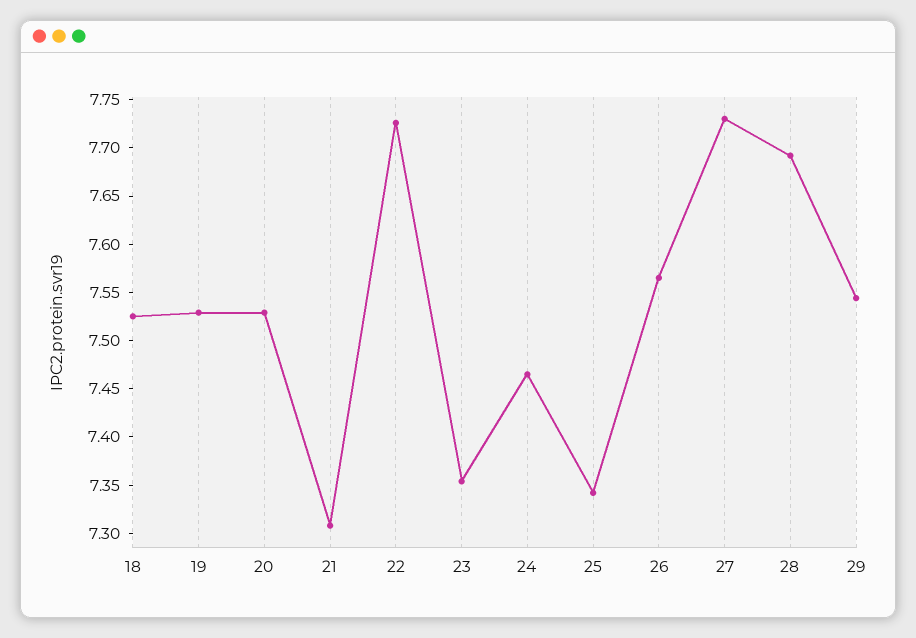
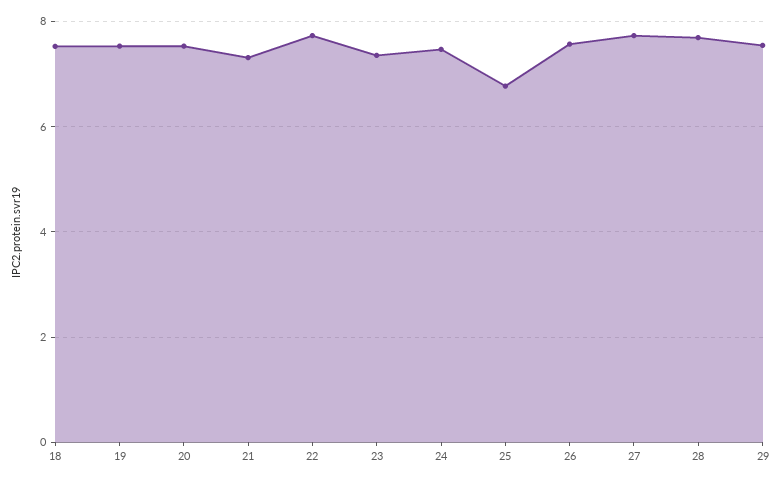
25: 7.34 -> 6.8

